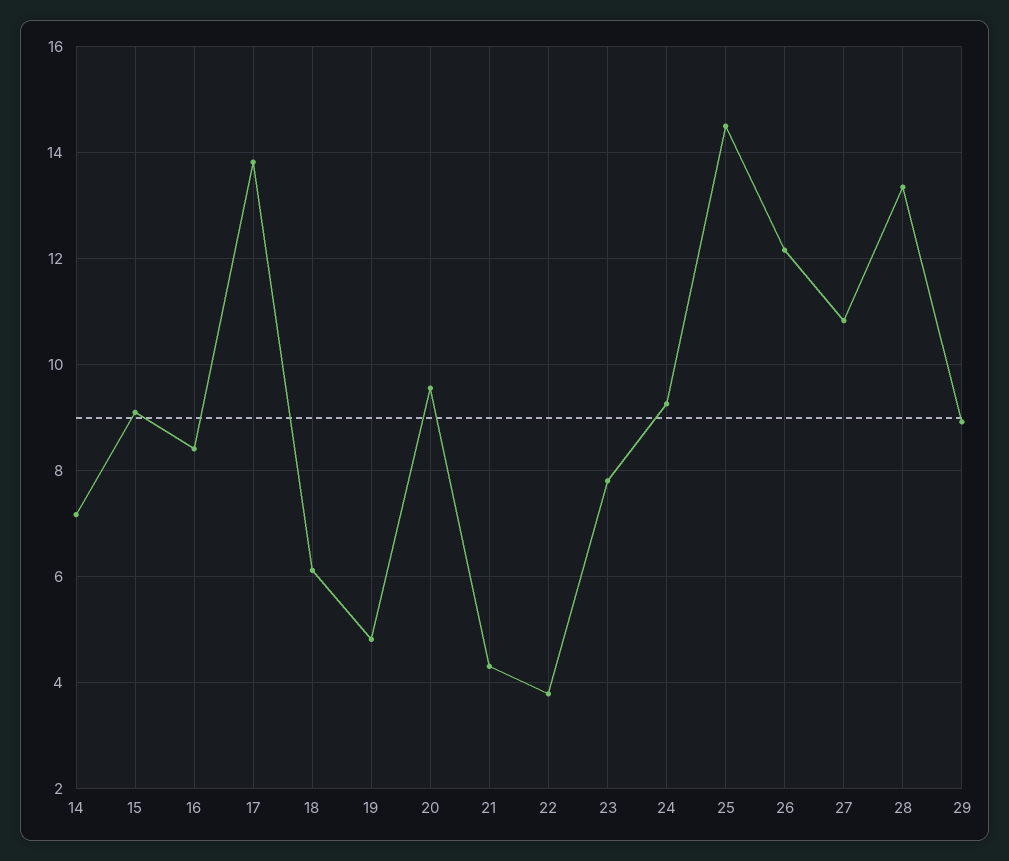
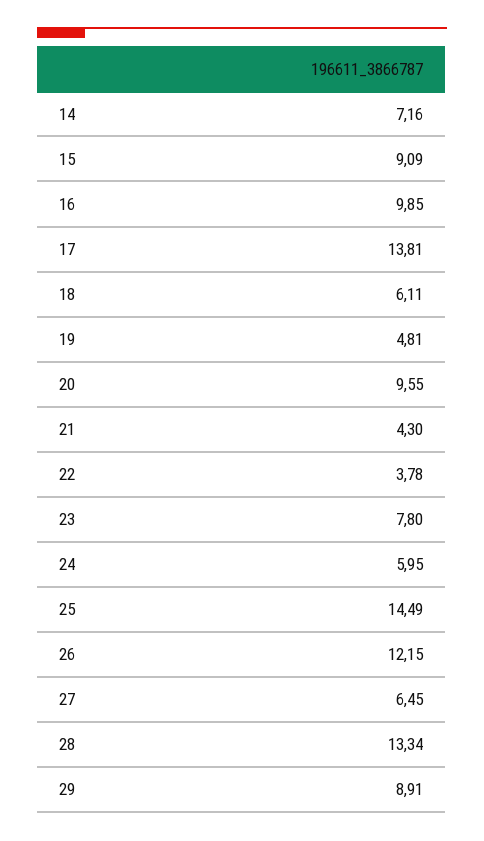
16: 8.4 -> 9.85
24: 9.2 -> 5.95
27: 10.8 -> 6.45

